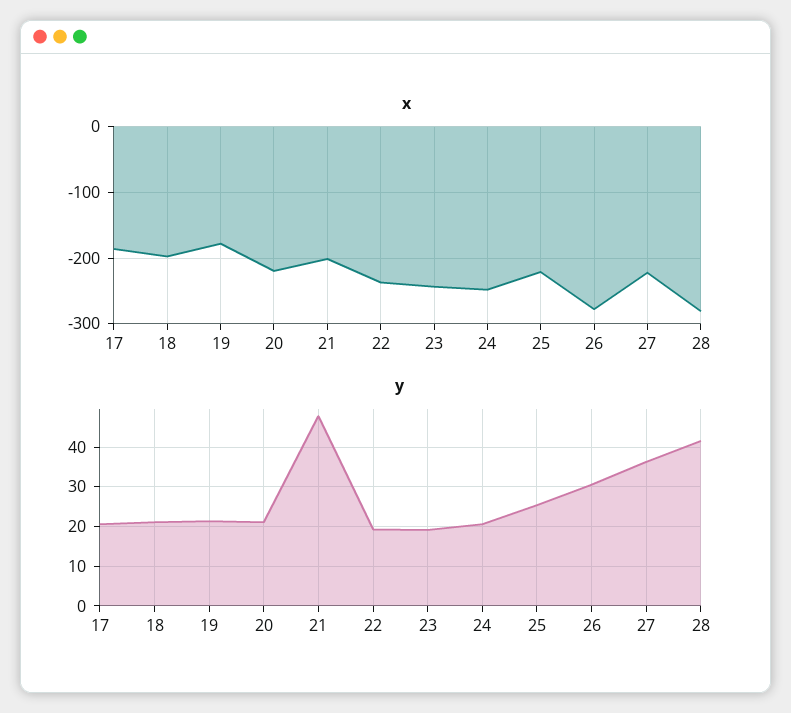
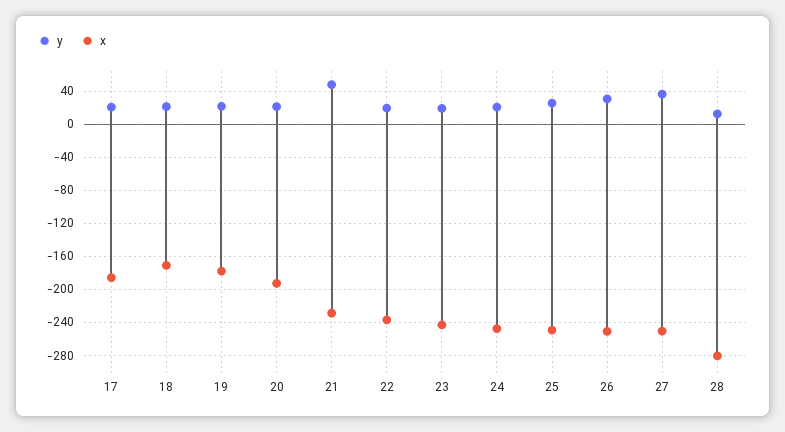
x, 18: -200 -> -170
x, 20: -220 -> -190
x, 21: -200 -> -230
x, 25: -220 -> -250
x, 26: -280 -> -250
x, 27: -220 -> -250
y, 28: 42 -> 10

